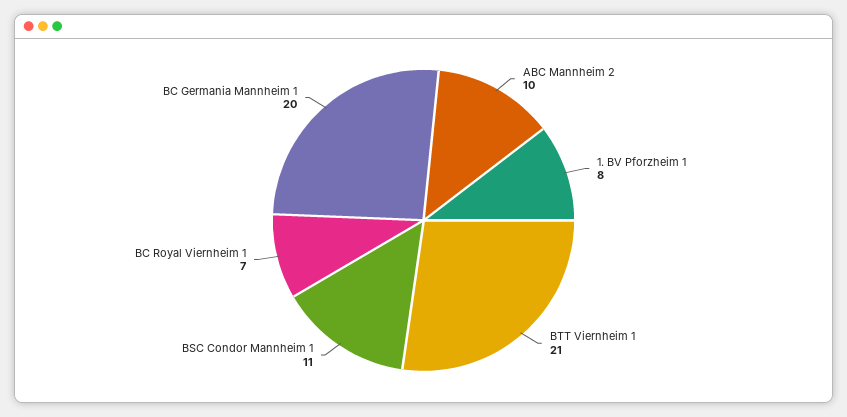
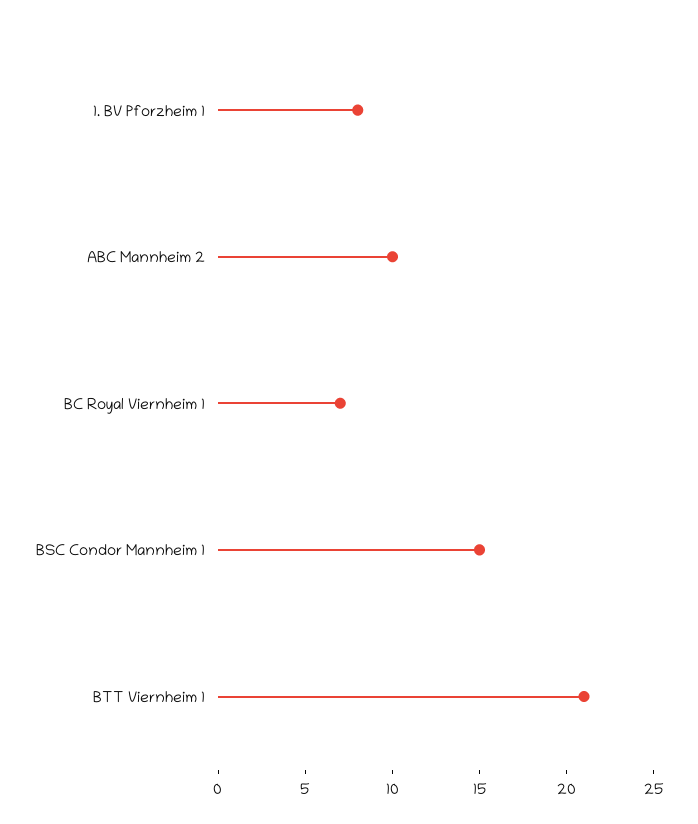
BSC Condor Mannheim 1: 11 -> 15
BC Germania Mannheim 1: 20 -> none

